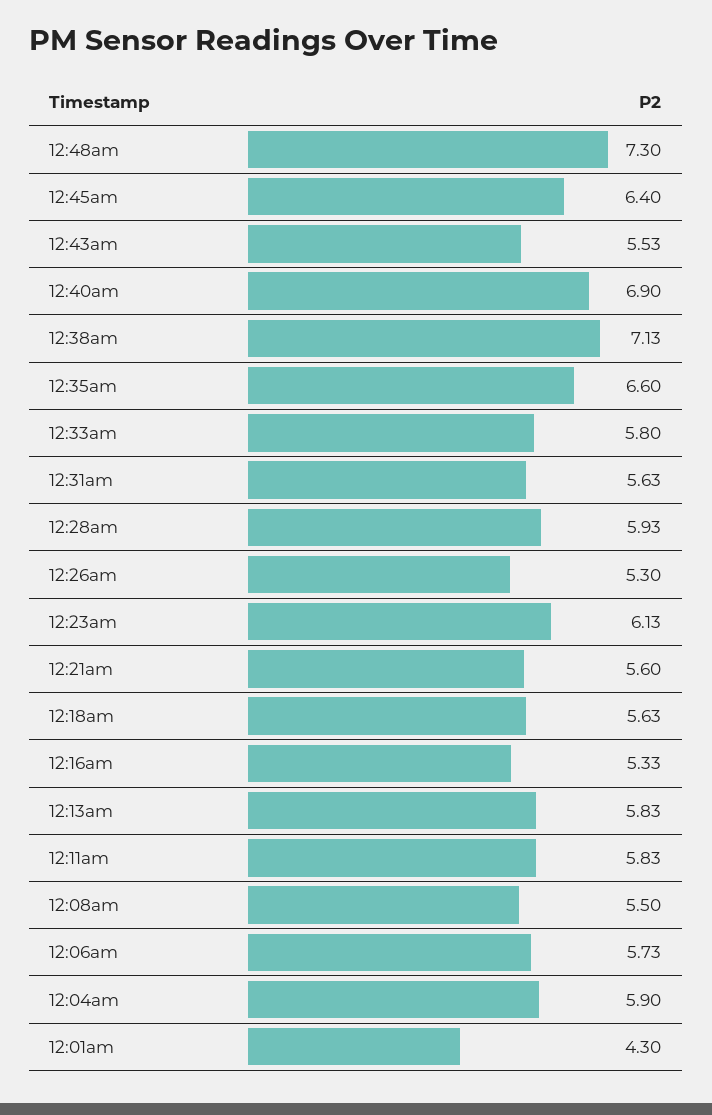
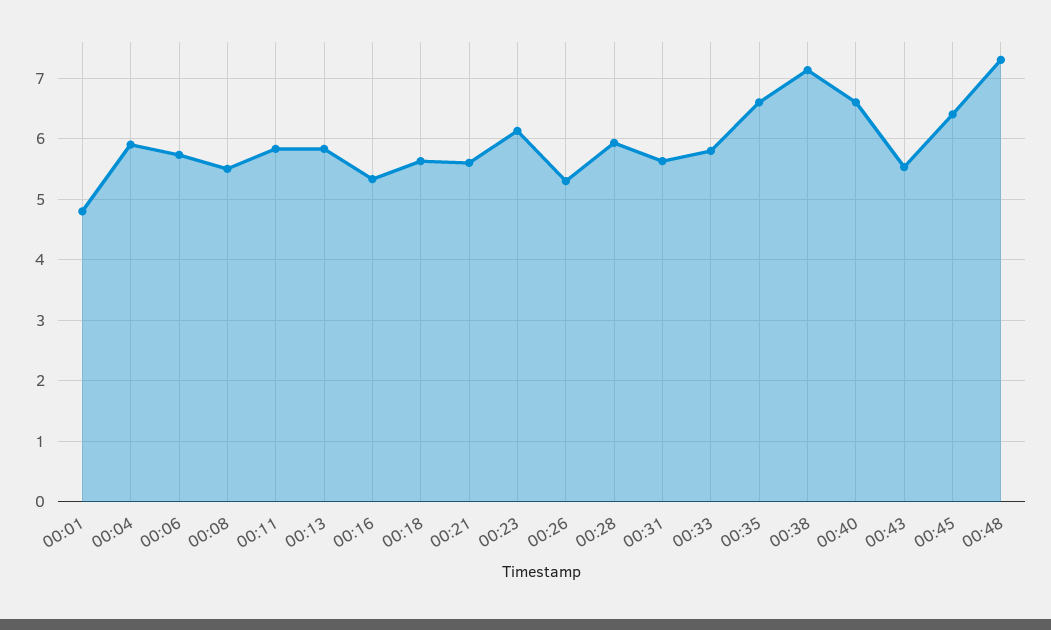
12:40am: 6.9 -> 6.6
12:01am: 4.3 -> 4.8

